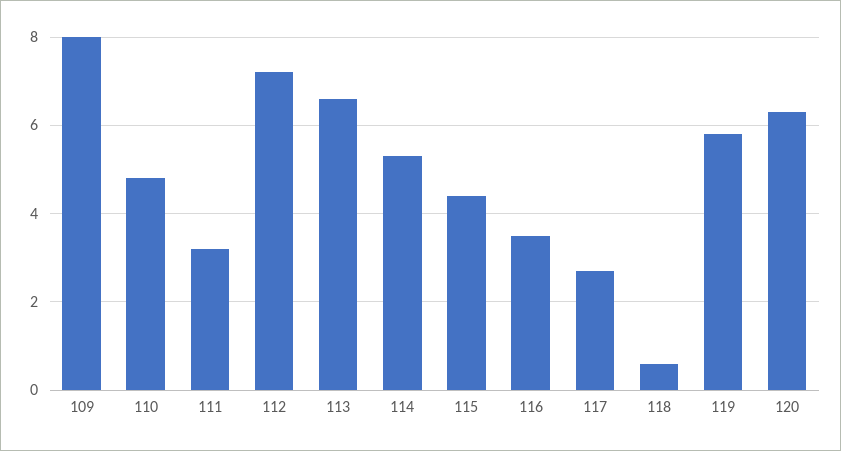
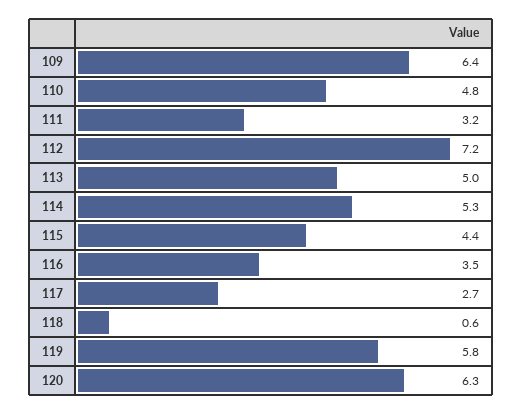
109: 8 -> 6.4
113: 6.5 -> 5

